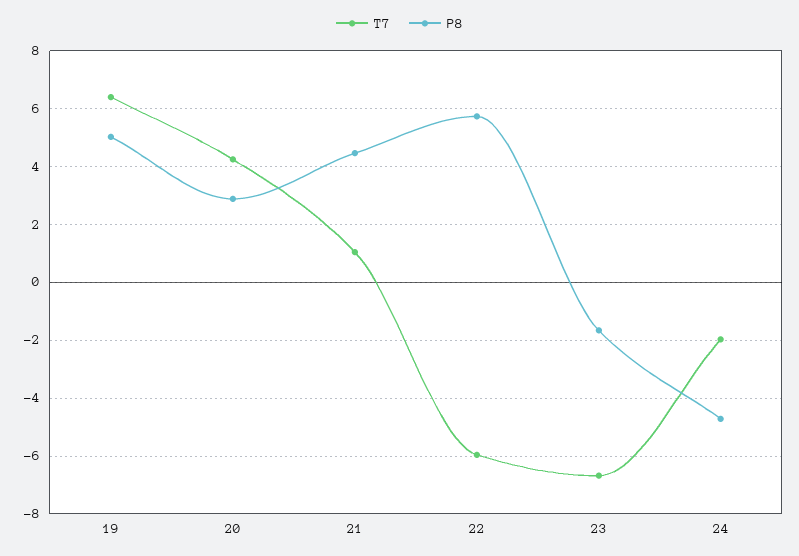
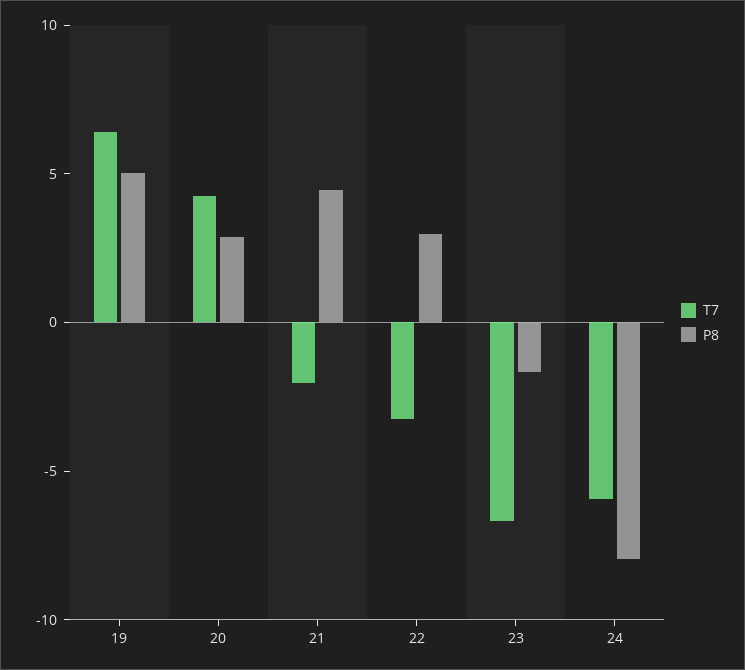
T7, 21: 1 -> -2
T7, 22: -6 -> -3
P8, 22: 5.75 -> 3
T7, 24: -2 -> -6
P8, 24: -4.75 -> -8

